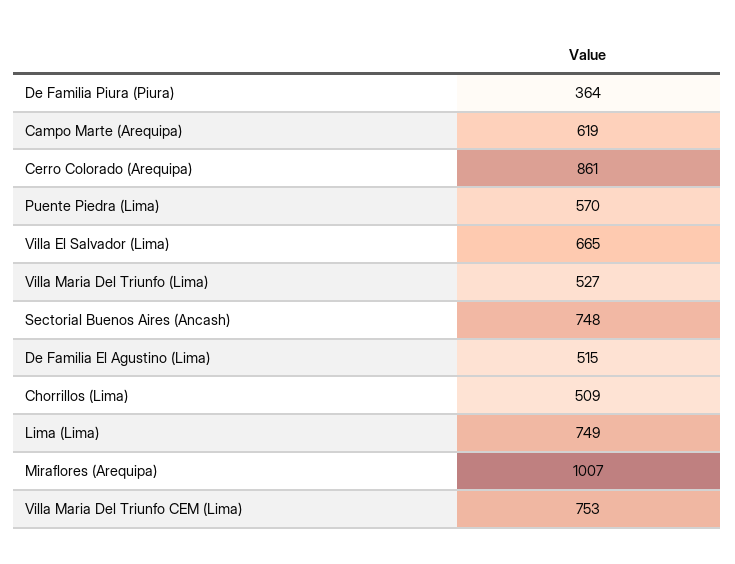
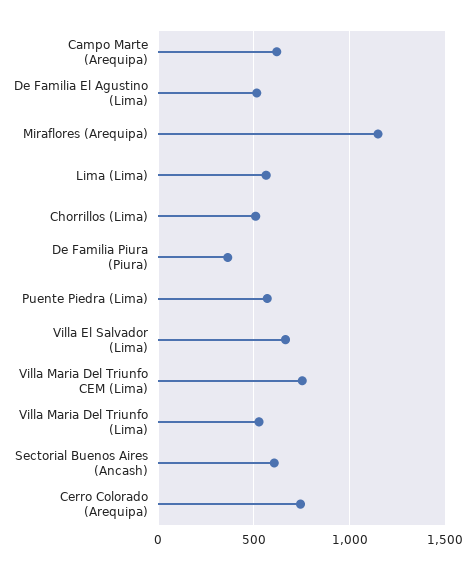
Cerro Colorado (Arequipa): 861 -> 750
Sectorial Buenos Aires (Ancash): 748 -> 600
Lima (Lima): 749 -> 550
Miraflores (Arequipa): 1007 -> 1150

